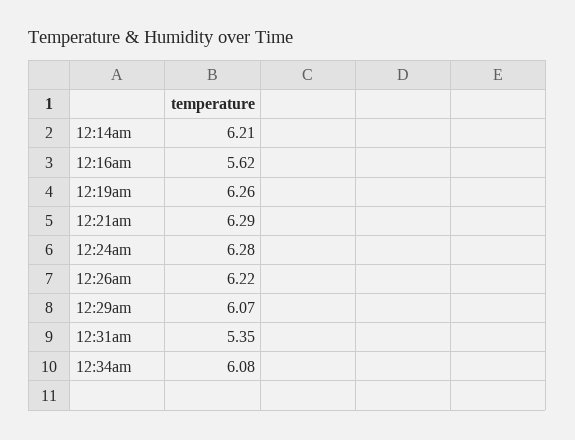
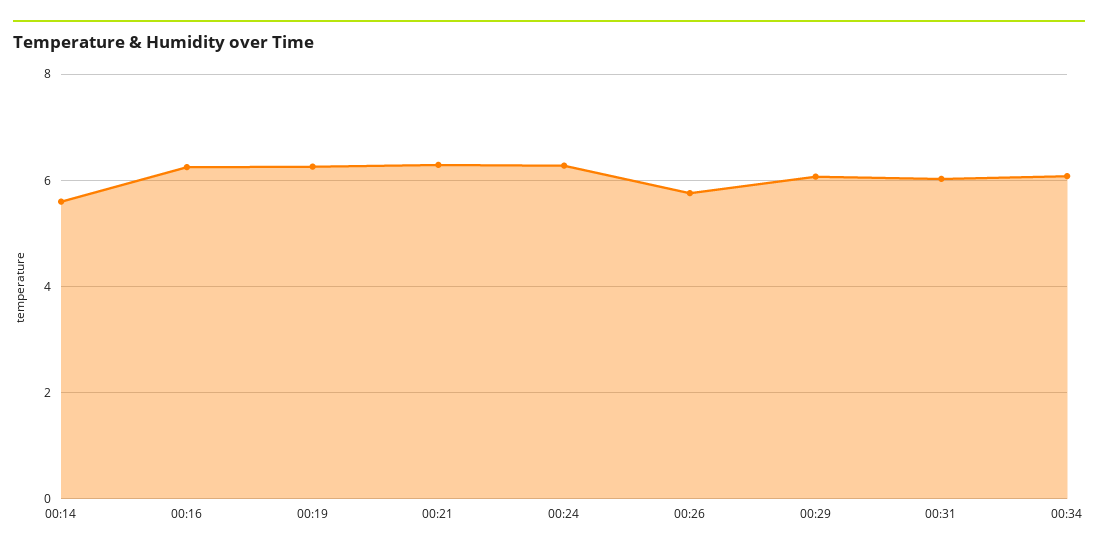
12:14am: 6.21 -> 5.6
12:16am: 5.62 -> 6.2
12:26am: 6.22 -> 5.8
12:31am: 5.35 -> 6

